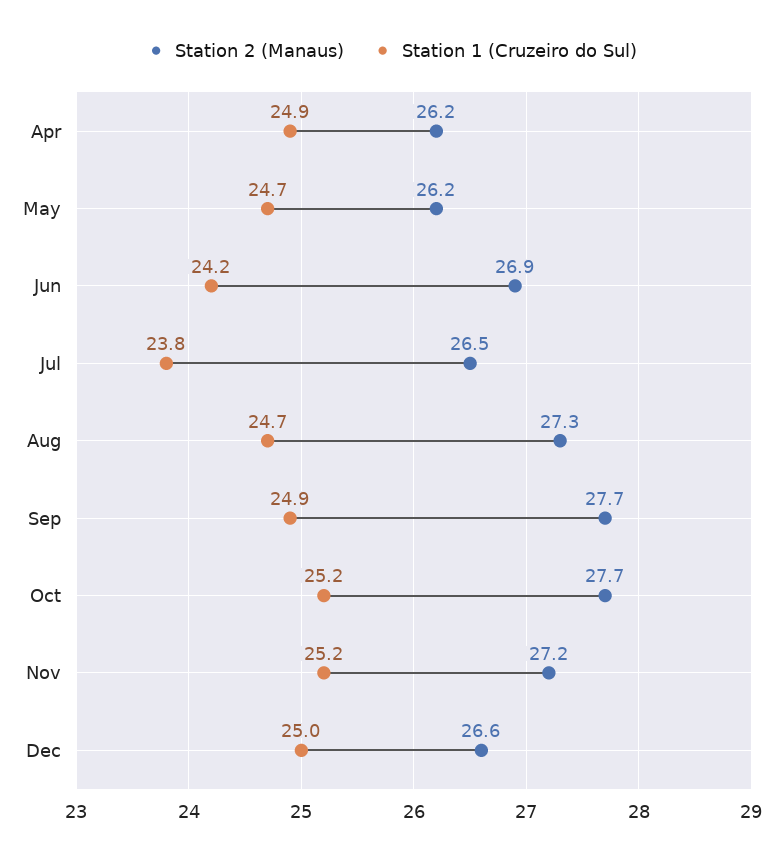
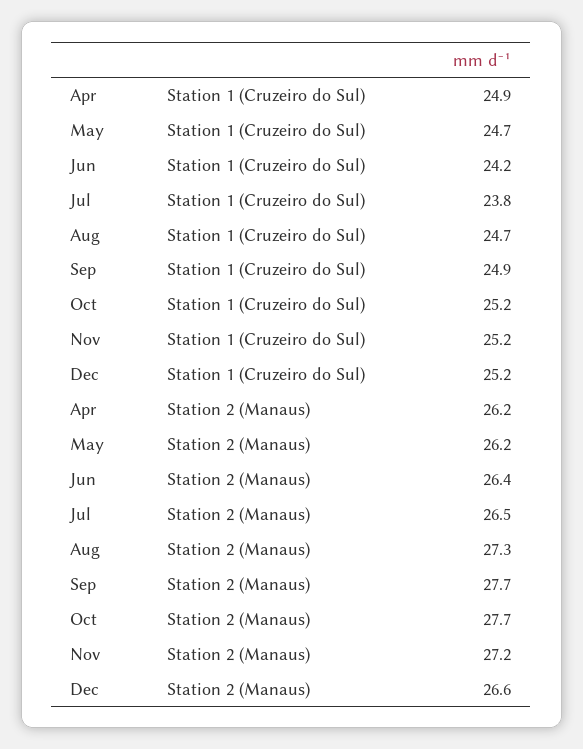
Station 2 (Manaus), Jun: 26.9 -> 26.4
Station 1 (Cruzeiro do Sul), Dec: 25 -> 25.2

